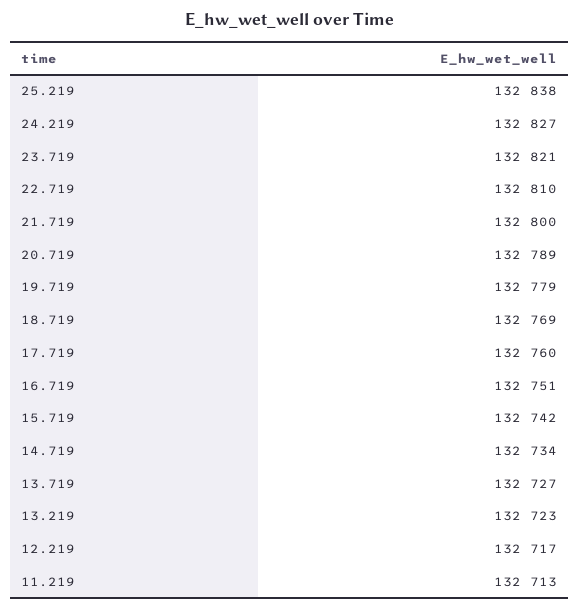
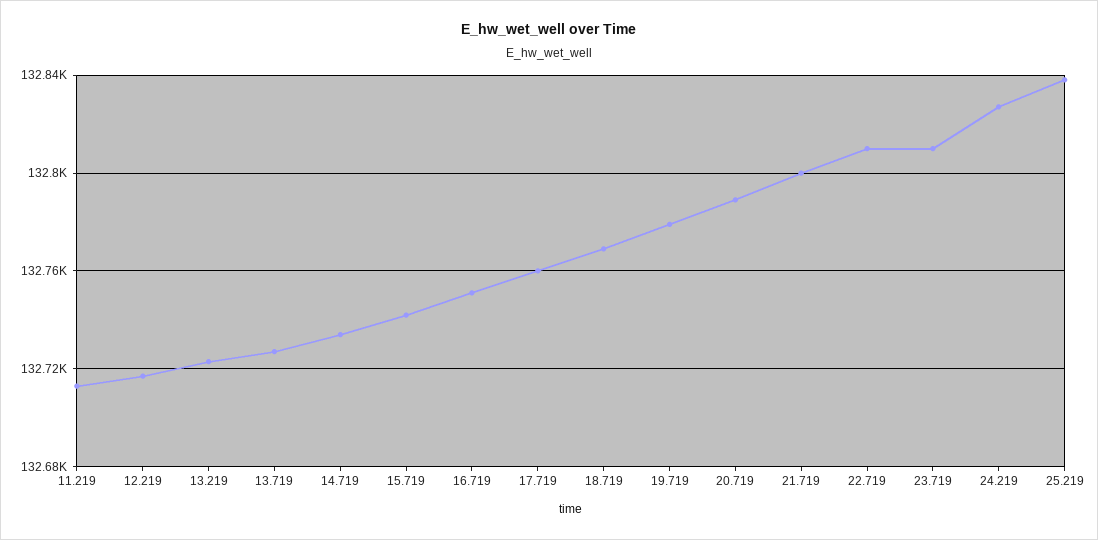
23.719: 132821 -> 132810

